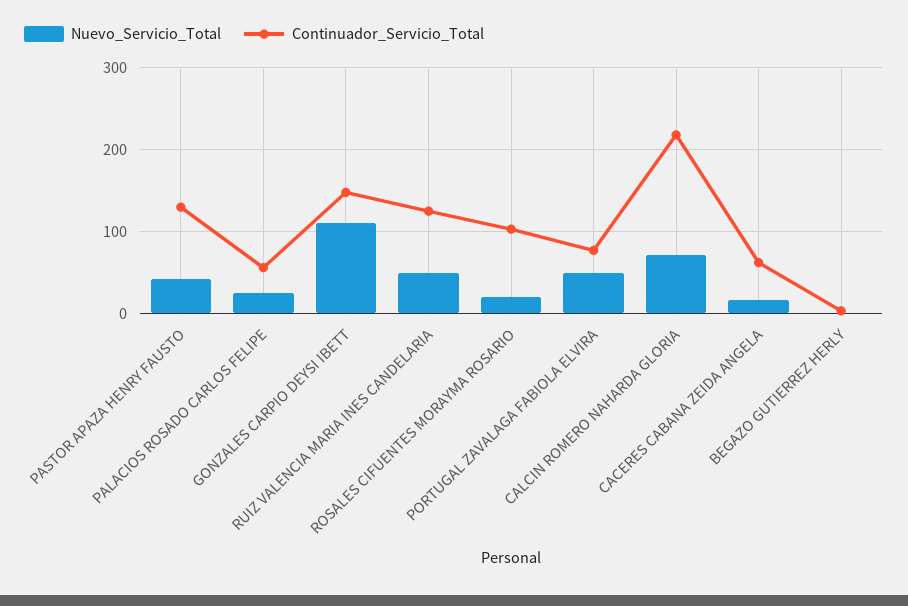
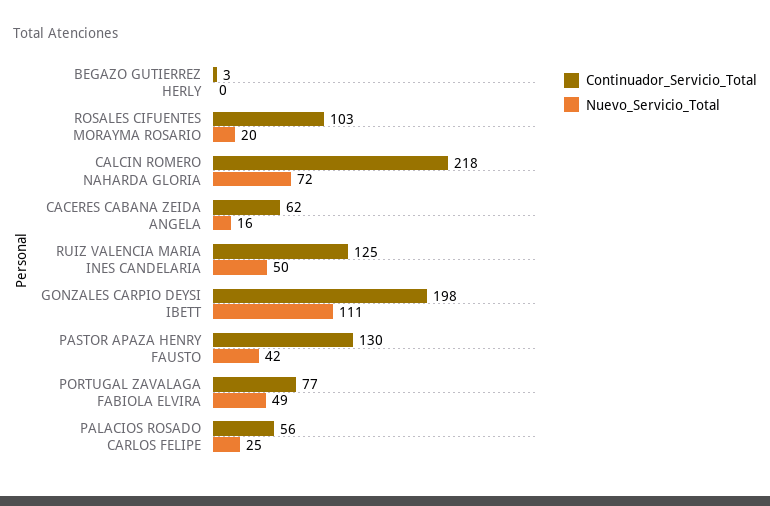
Continuador_Servicio_Total, GONZALES CARPIO DEYSI IBETT: 150 -> 198

